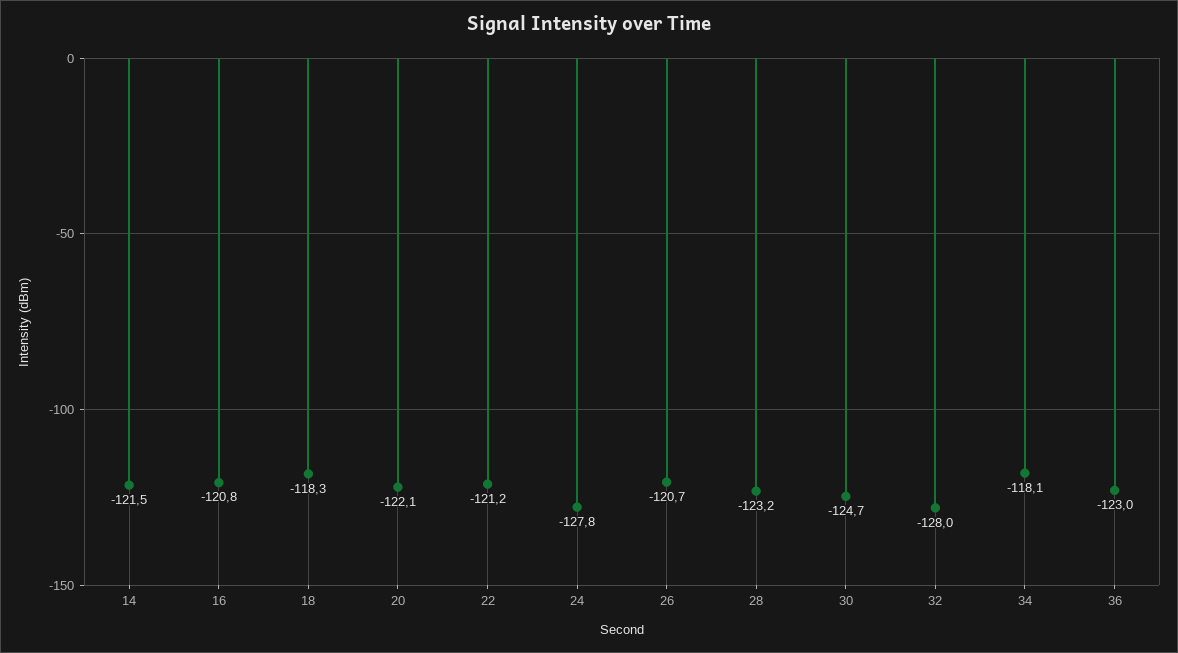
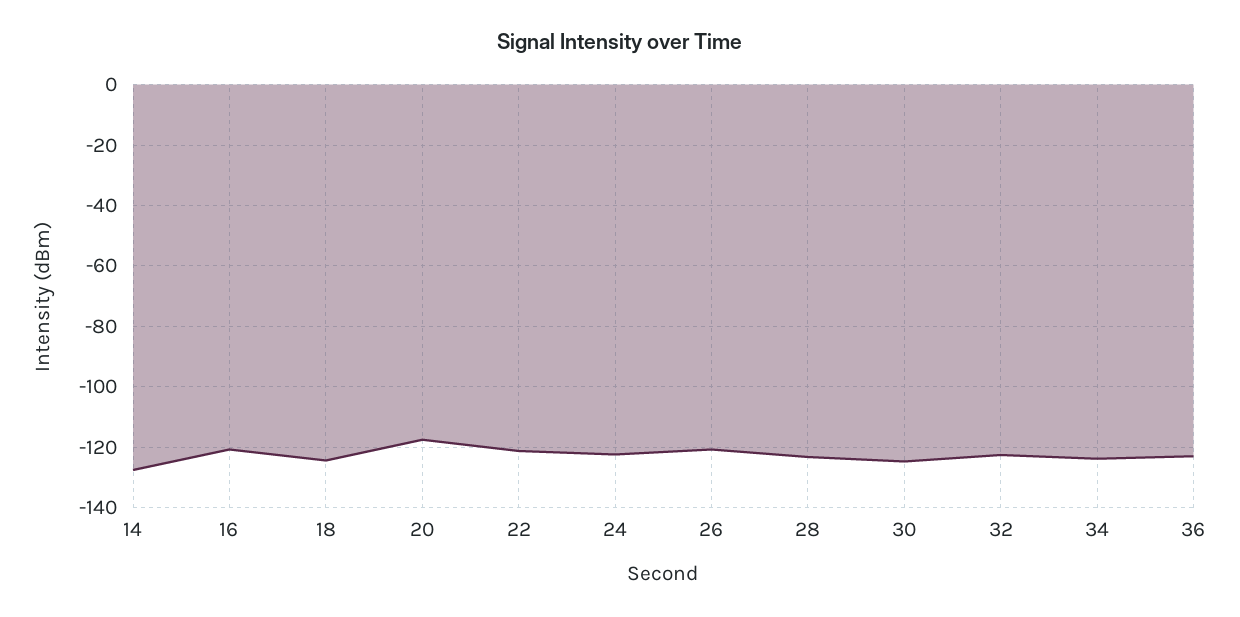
14: -121.5 -> -128
18: -118.3 -> -124
20: -122.1 -> -118
24: -127.8 -> -122
32: -128 -> -122
34: -118.1 -> -124

